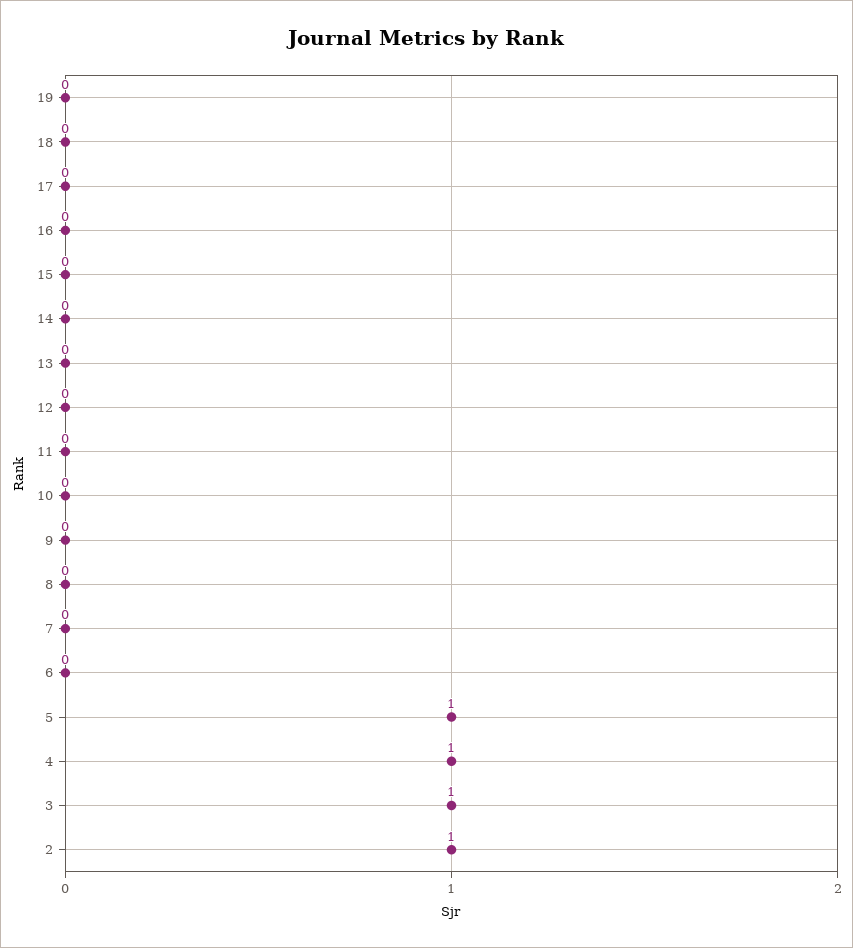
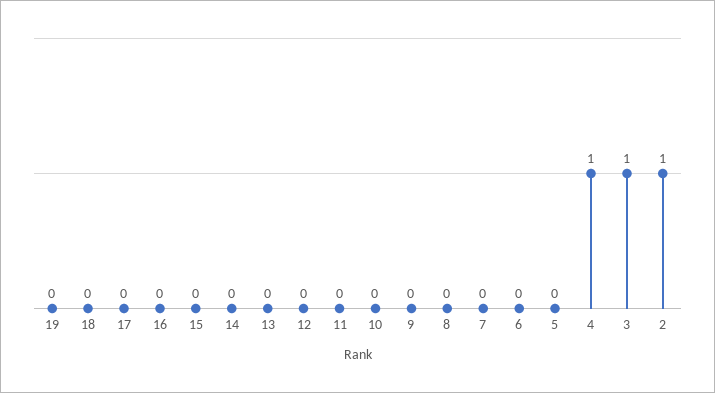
5: 1 -> 0

